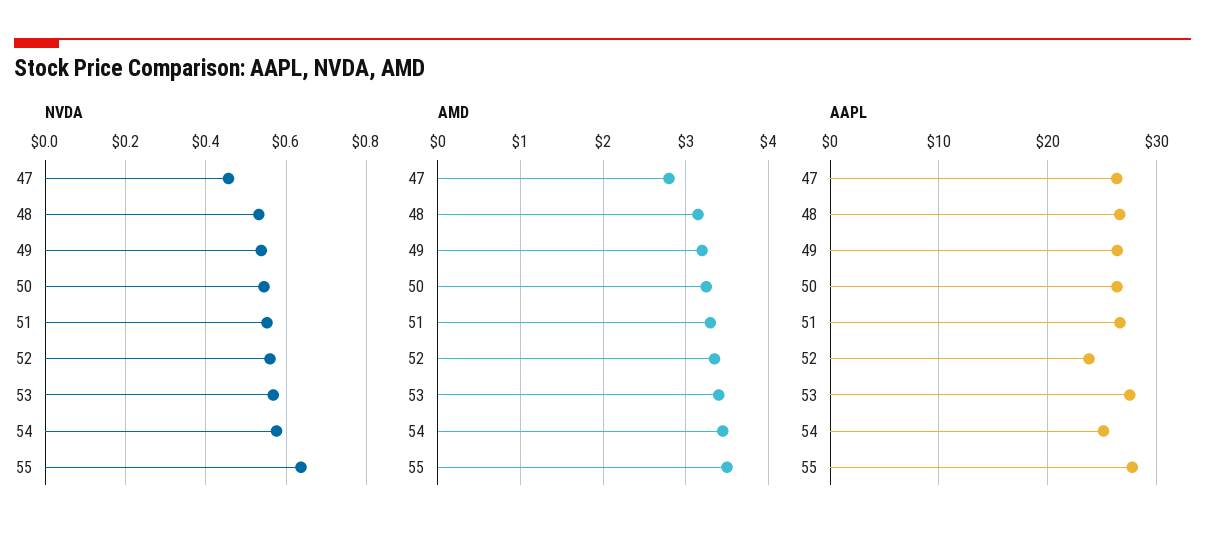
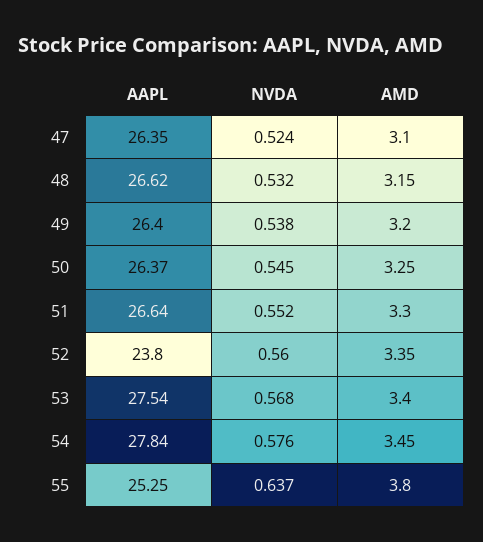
NVDA, 47: 0.46 -> 0.524
AMD, 47: 2.8 -> 3.1
AMD, 55: 3.5 -> 3.8
AAPL, 54: 25 -> 27.84
AAPL, 55: 28 -> 25.25

